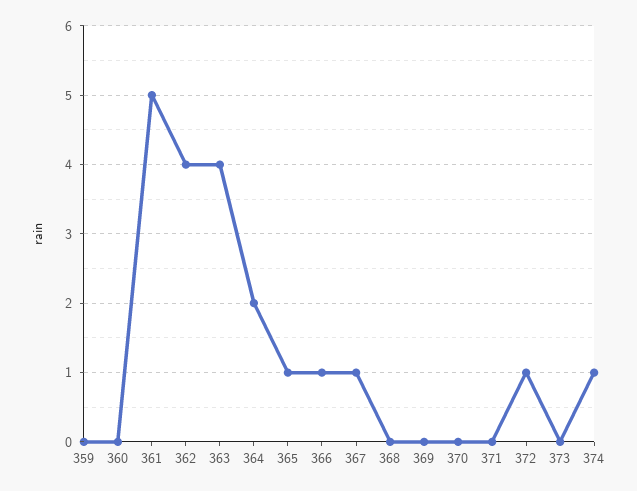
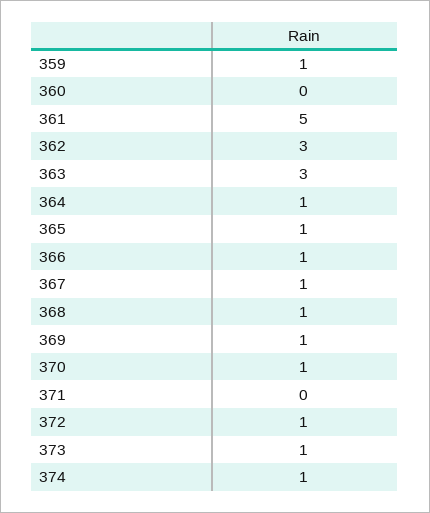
359: 0 -> 1
362: 4 -> 3
363: 4 -> 3
364: 2 -> 1
368: 0 -> 1
369: 0 -> 1
370: 0 -> 1
373: 0 -> 1

